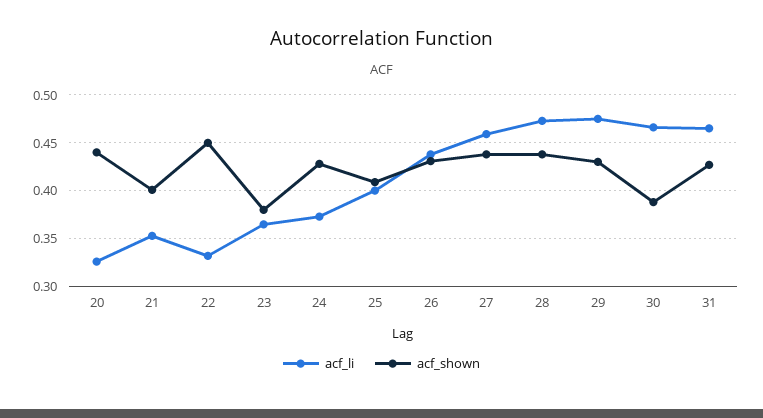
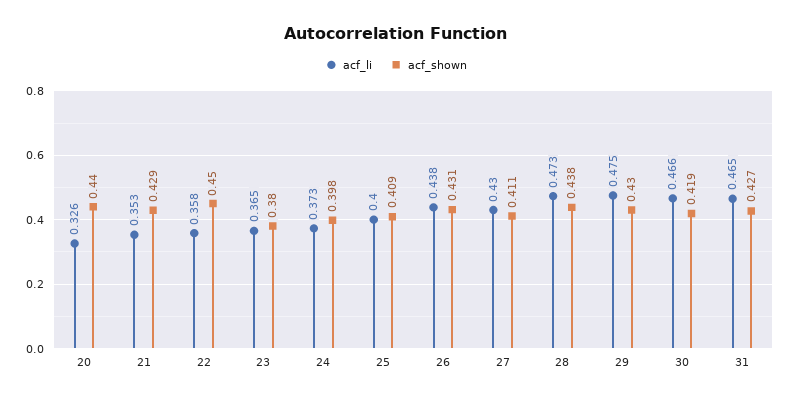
acf_shown, 21: 0.4 -> 0.429
acf_li, 22: 0.33 -> 0.358
acf_shown, 24: 0.43 -> 0.398
acf_li, 27: 0.46 -> 0.43
acf_shown, 27: 0.44 -> 0.411
acf_shown, 30: 0.39 -> 0.419

